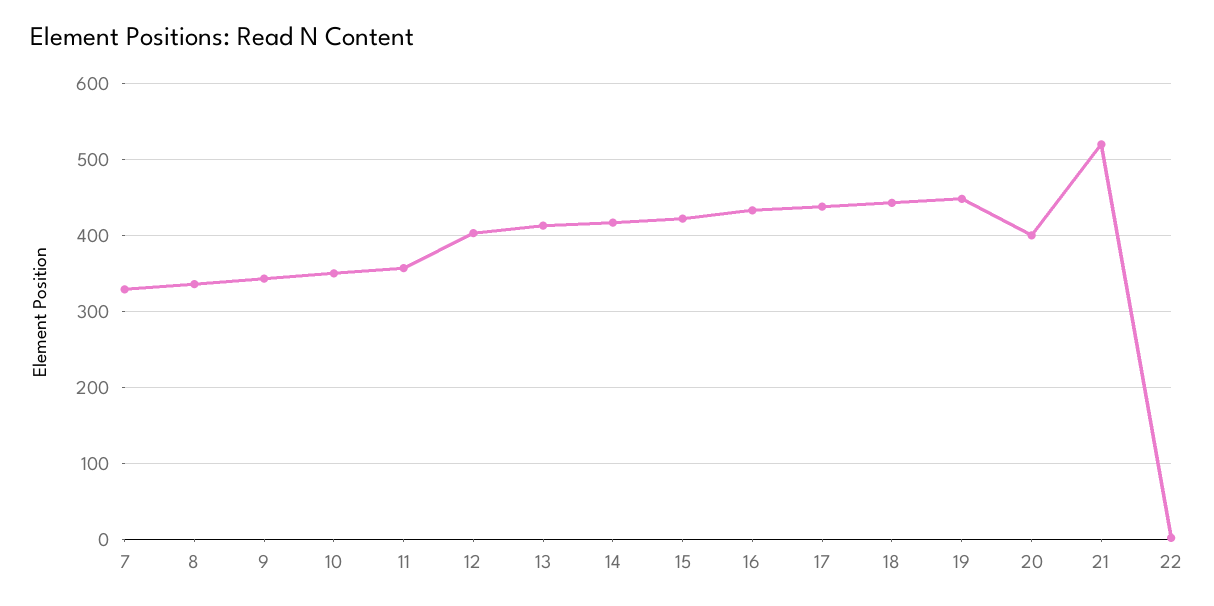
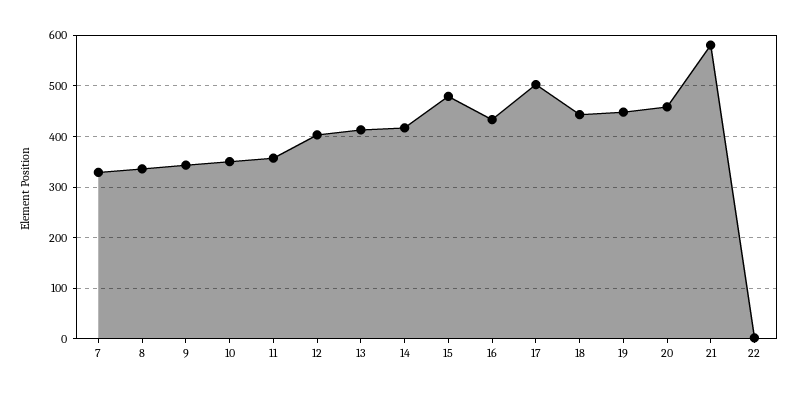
15: 420 -> 480
17: 440 -> 500
20: 400 -> 460
21: 520 -> 580

